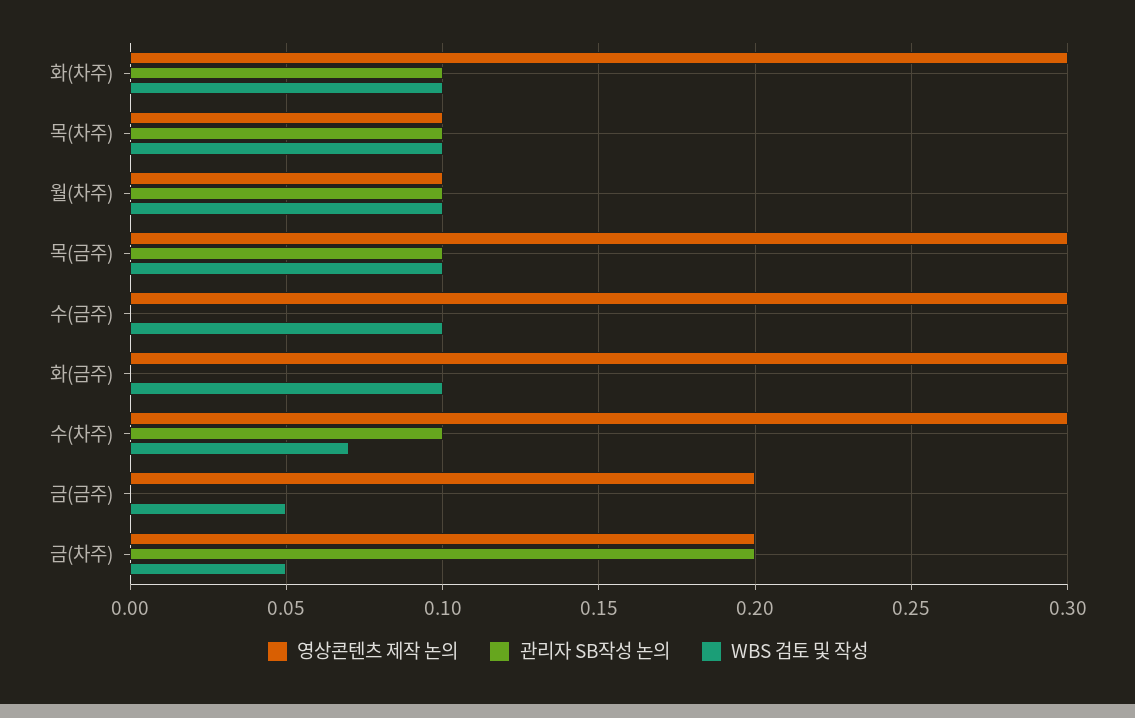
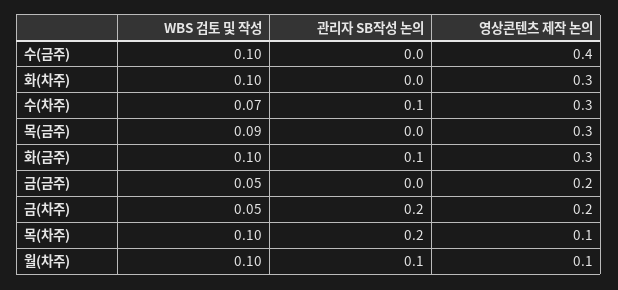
관리자 SB작성 논의, 화(차주): 0.1 -> 0
관리자 SB작성 논의, 목(차주): 0.1 -> 0.2
관리자 SB작성 논의, 목(금주): 0.1 -> 0
WBS 검토 및 작성, 목(금주): 0.1 -> 0.09
영상콘텐츠 제작 논의, 수(금주): 0.3 -> 0.4
관리자 SB작성 논의, 화(금주): 0 -> 0.1

